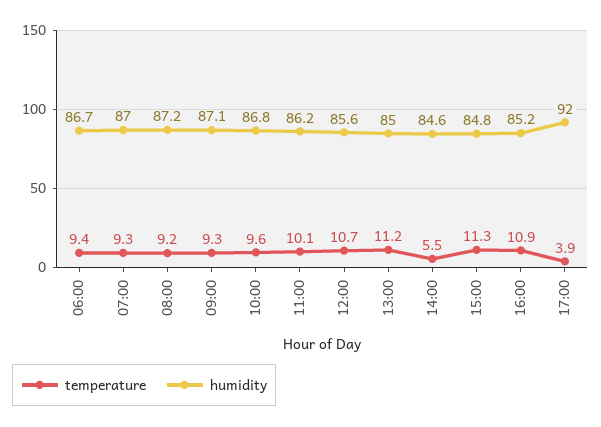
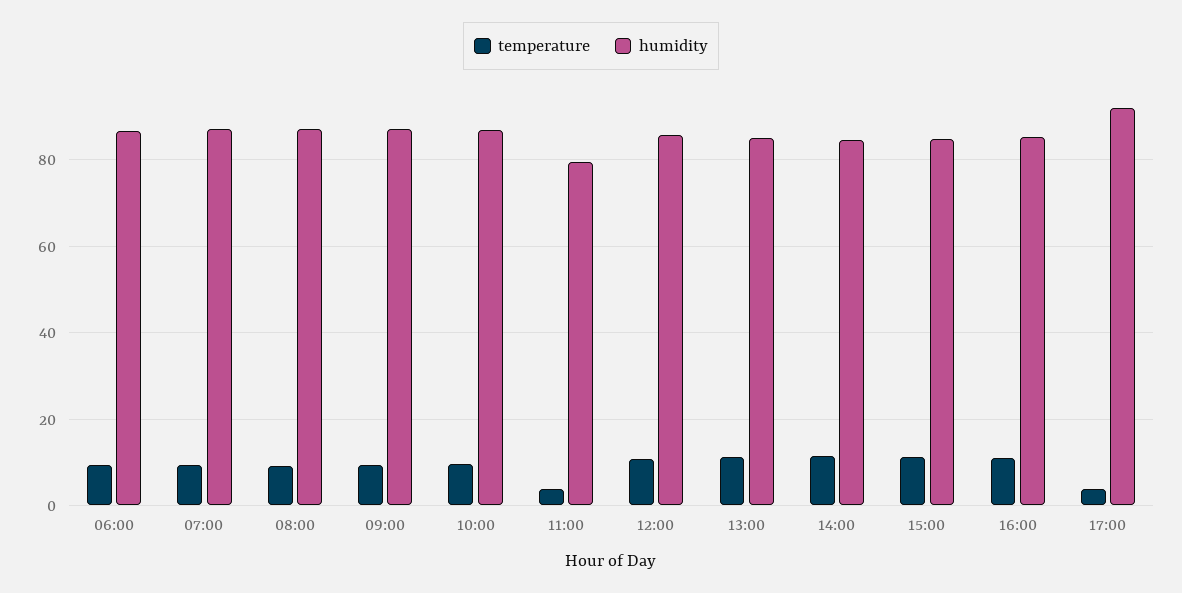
temperature, 11:00: 10.1 -> 4
humidity, 11:00: 86.2 -> 80
temperature, 14:00: 5.5 -> 12

